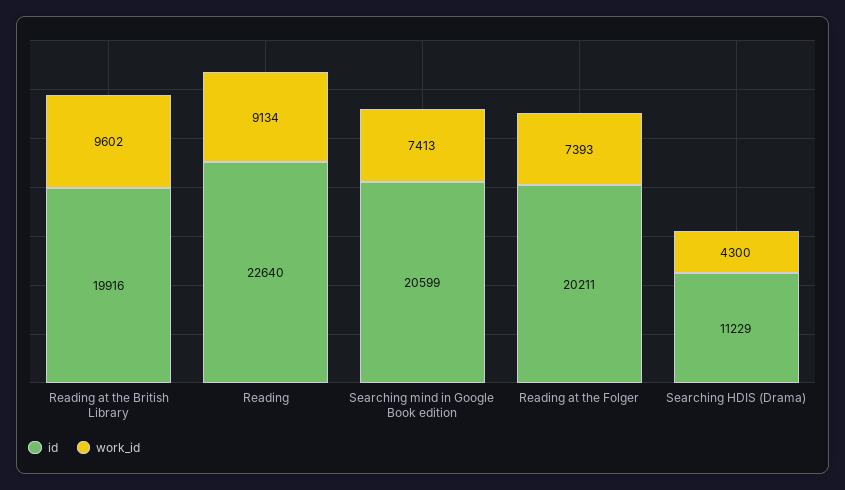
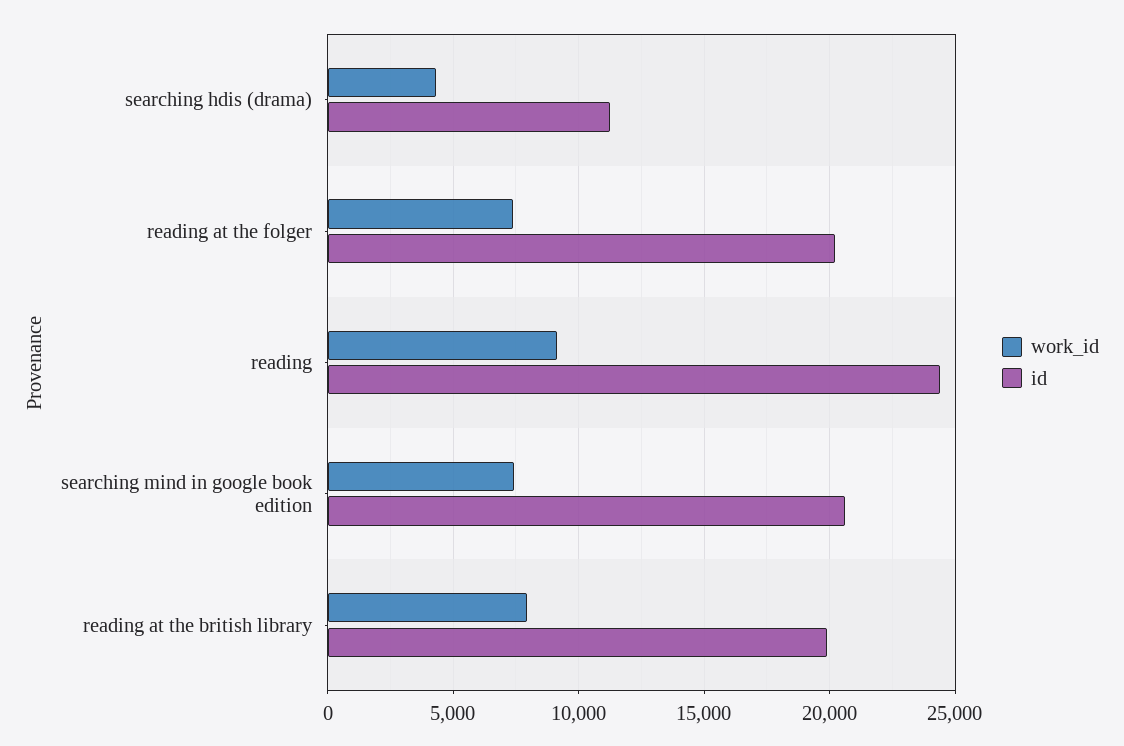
work_id, Reading at the British Library: 9602 -> 8000
id, Reading: 22640 -> 24500

